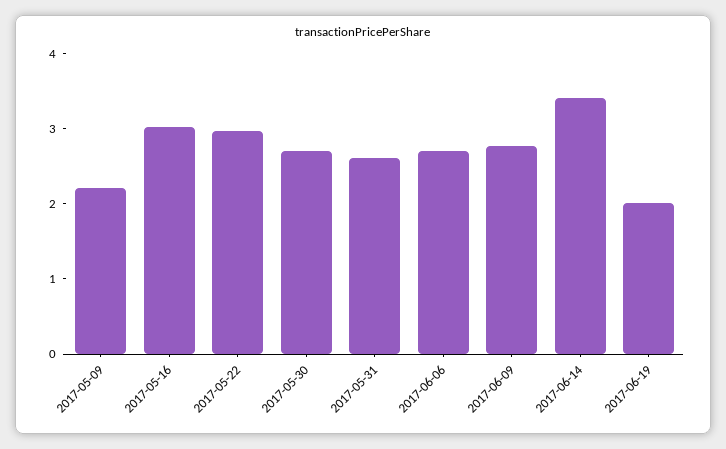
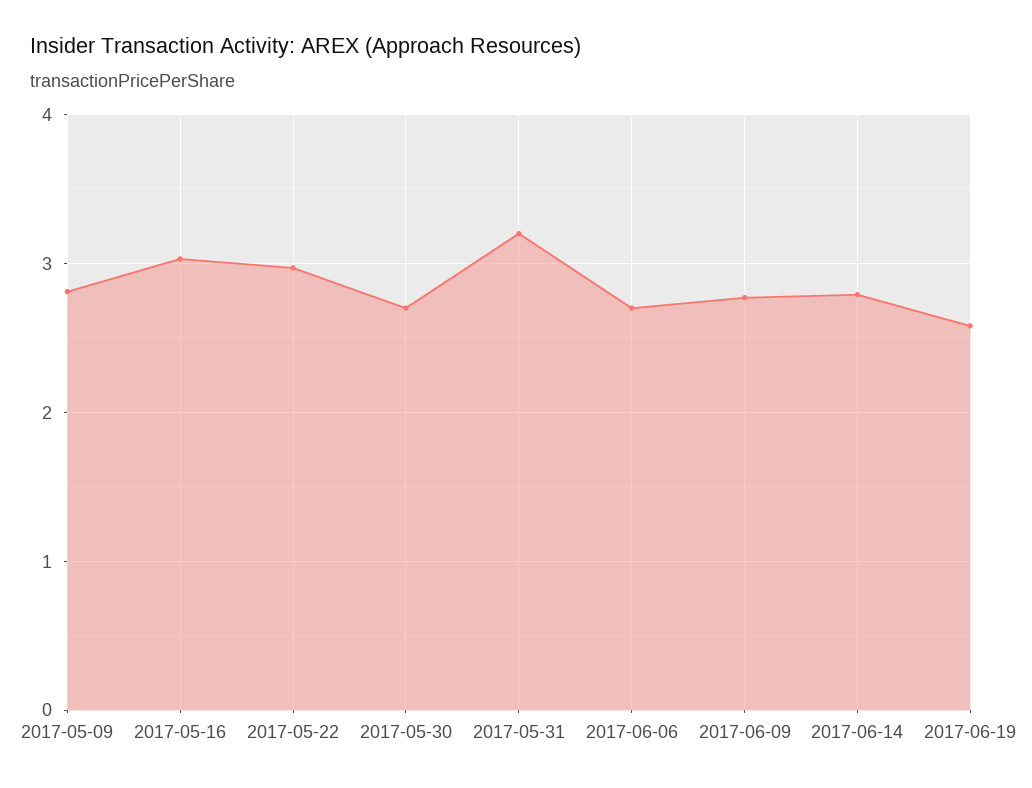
2017-05-09: 2.2 -> 2.8
2017-05-31: 2.6 -> 3.2
2017-06-14: 3.4 -> 2.8
2017-06-19: 2 -> 2.6

